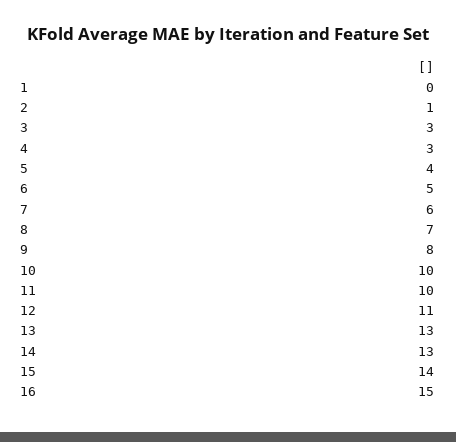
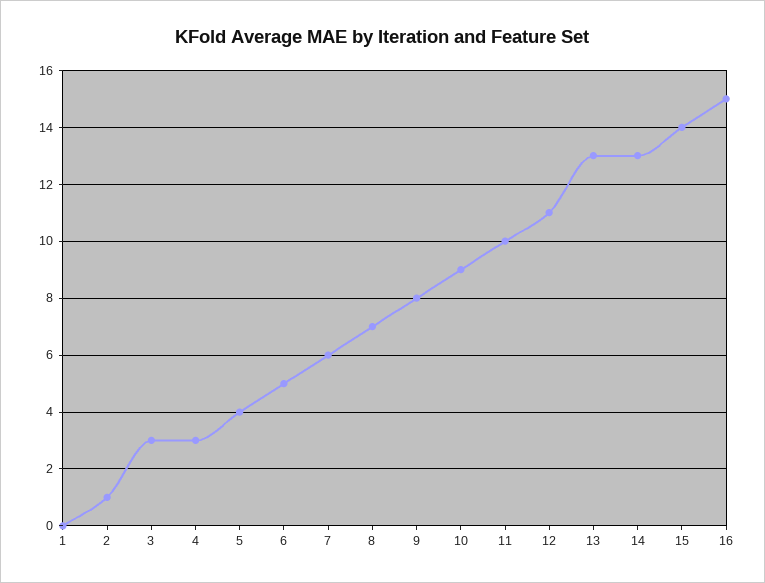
10: 10 -> 9

